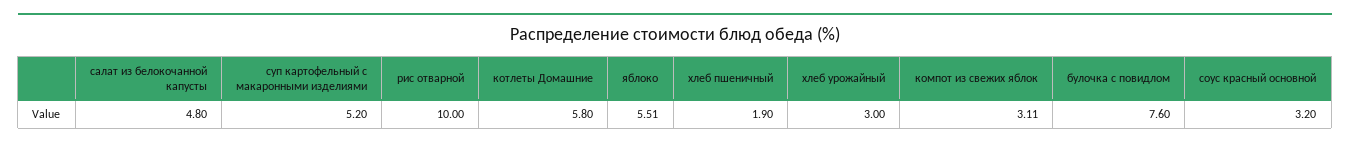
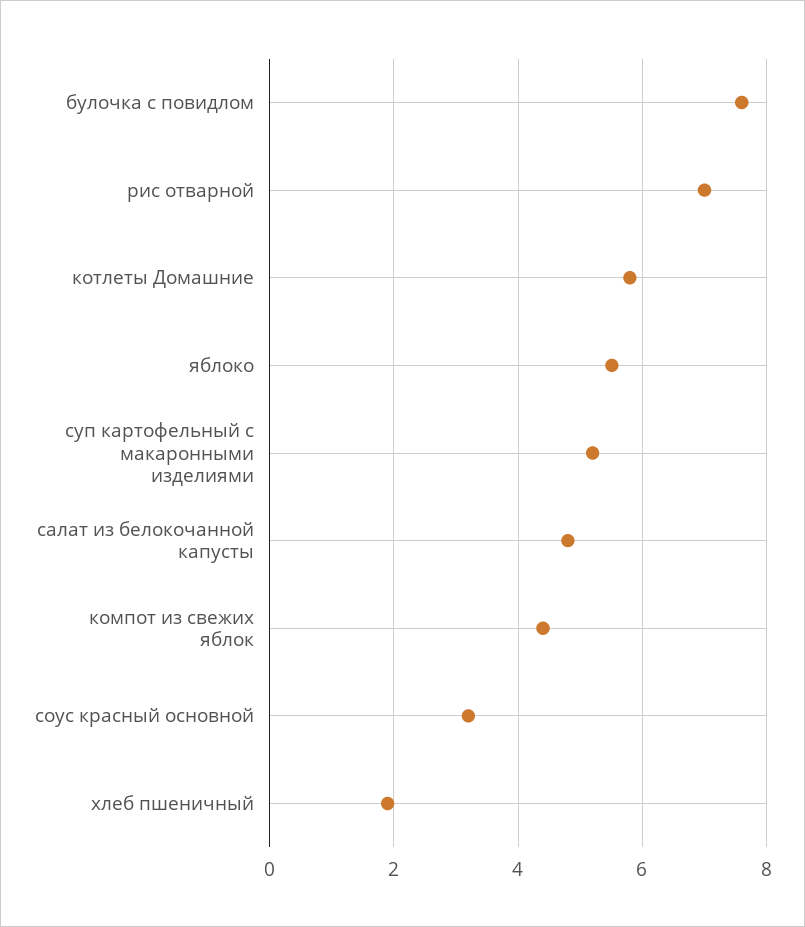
рис отварной: 10 -> 7
хлеб урожайный: 3 -> none
компот из свежих яблок: 3.11 -> 4.4

